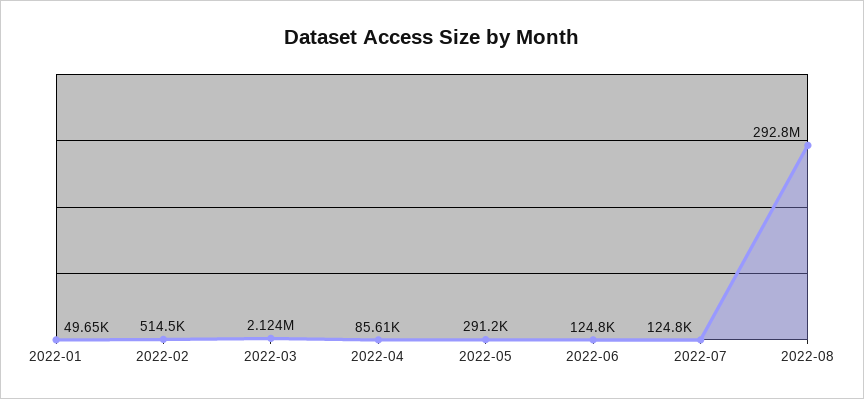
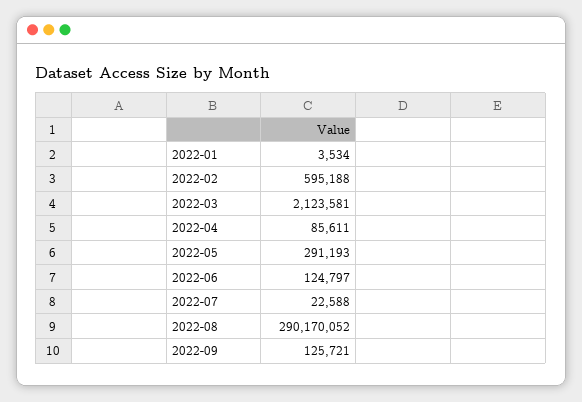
2022-01: 49650 -> 3534
2022-02: 514500 -> 595188
2022-07: 124800 -> 22588
2022-08: 292800000 -> 290170052
2022-09: none -> 125721

